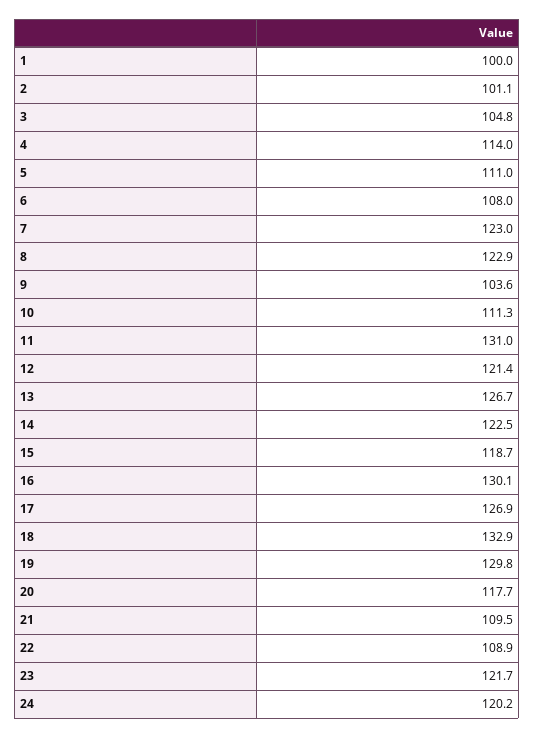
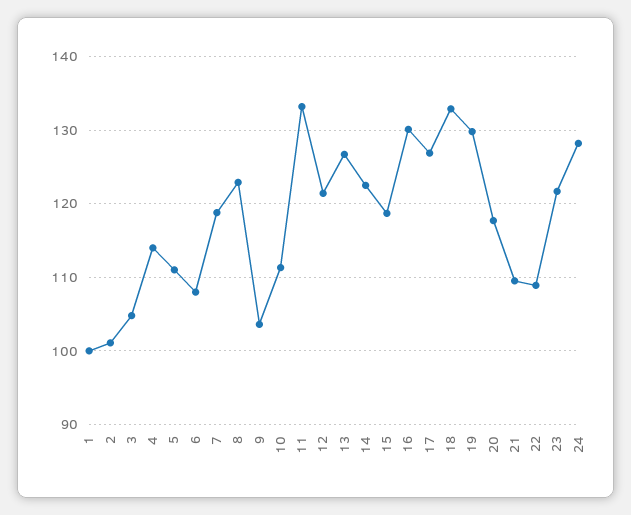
7: 123 -> 119
11: 131 -> 133
24: 120.2 -> 128

